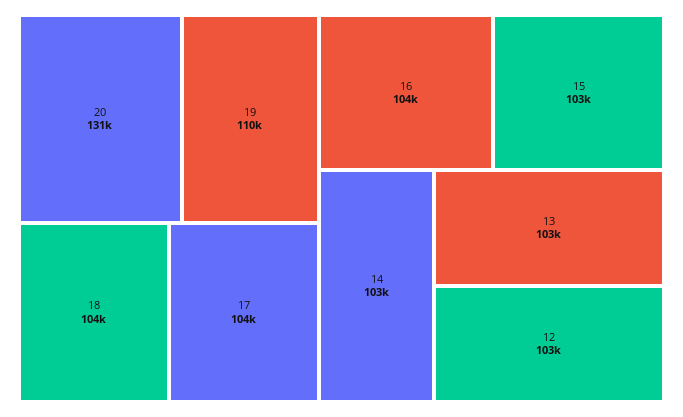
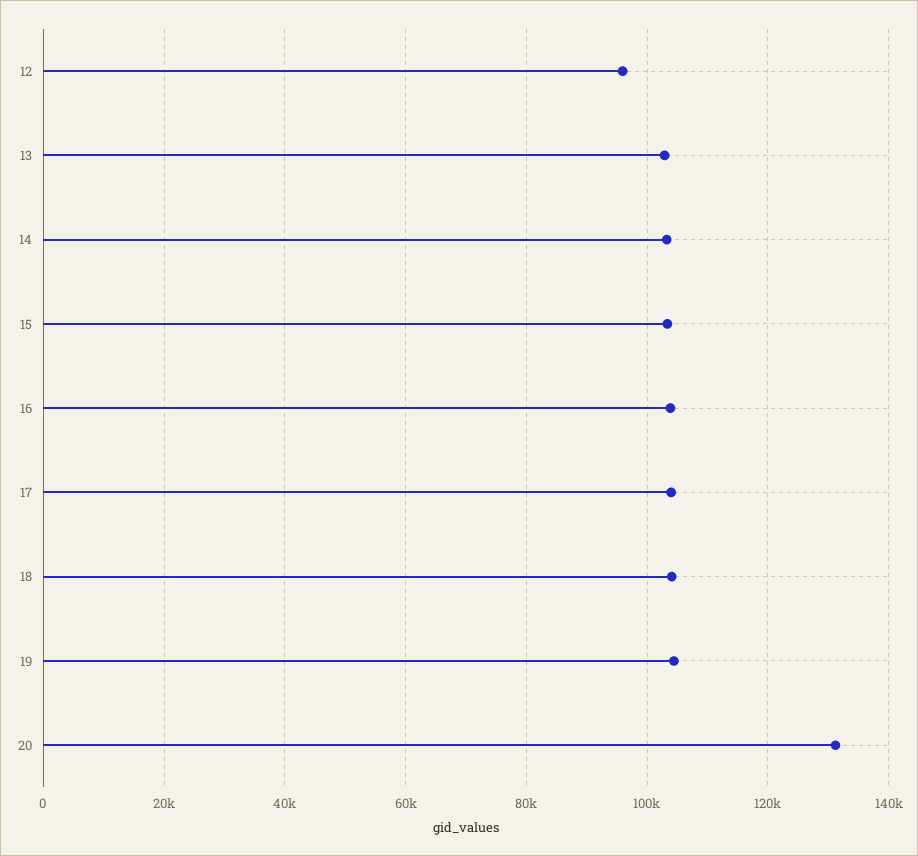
19: 110000 -> 104000
12: 103000 -> 96000

